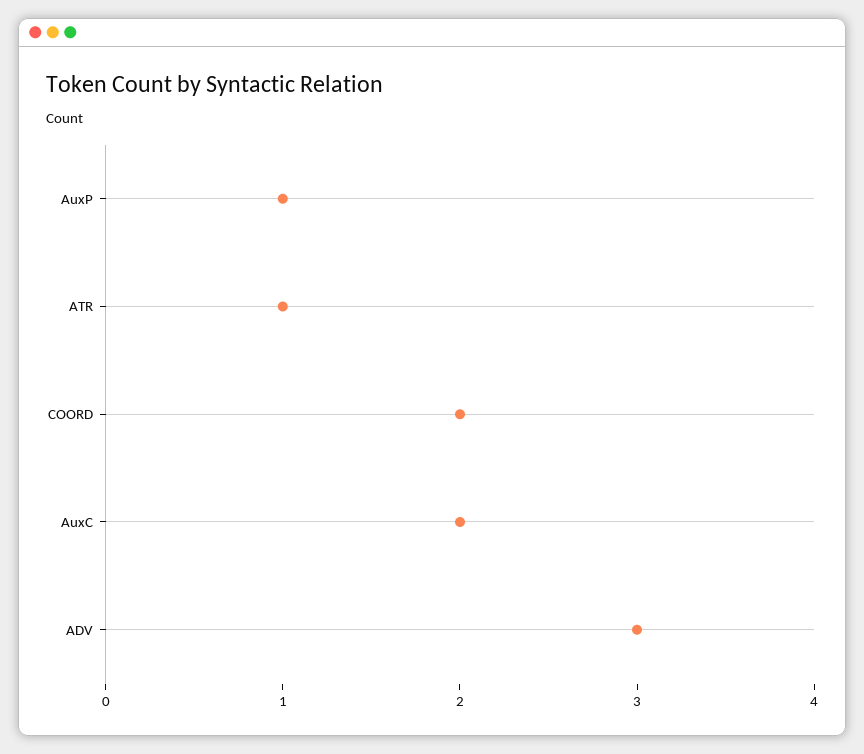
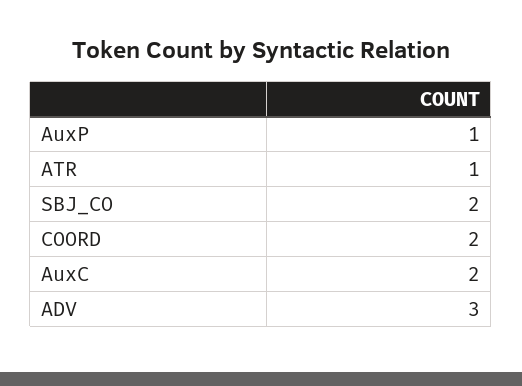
SBJ_CO: none -> 2

